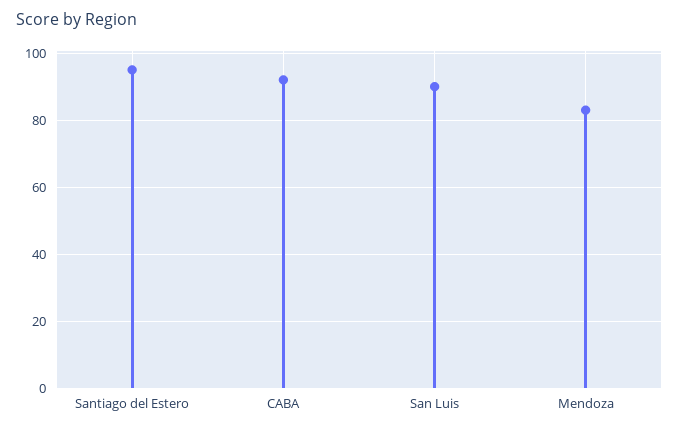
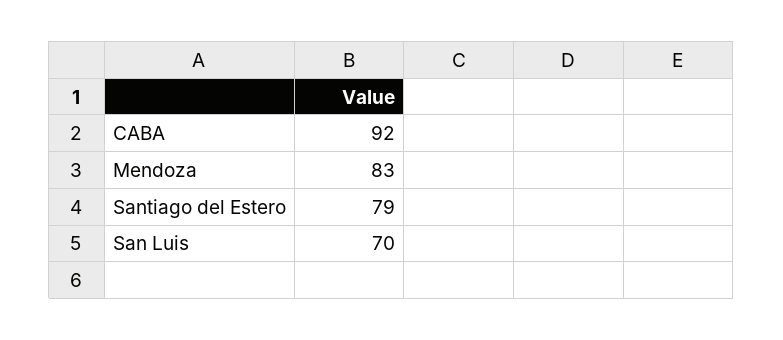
Santiago del Estero: 95 -> 79
San Luis: 90 -> 70

